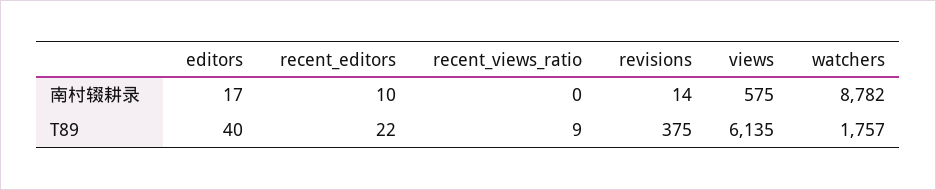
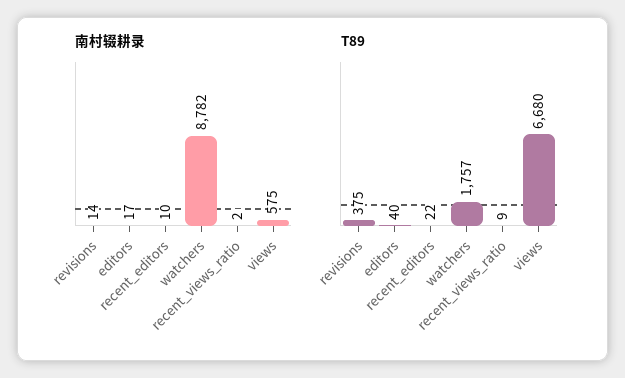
南村辍耕录, recent_views_ratio: 0 -> 2
T89, views: 6135 -> 6680

